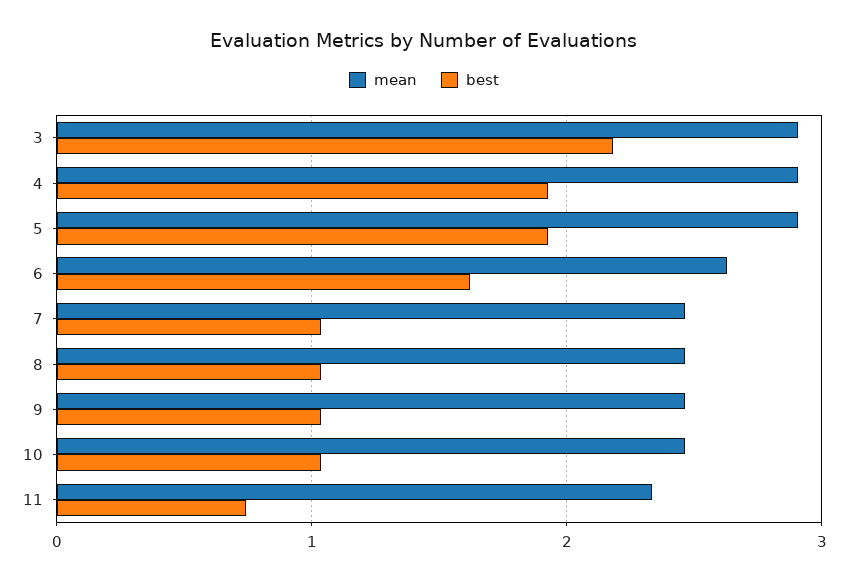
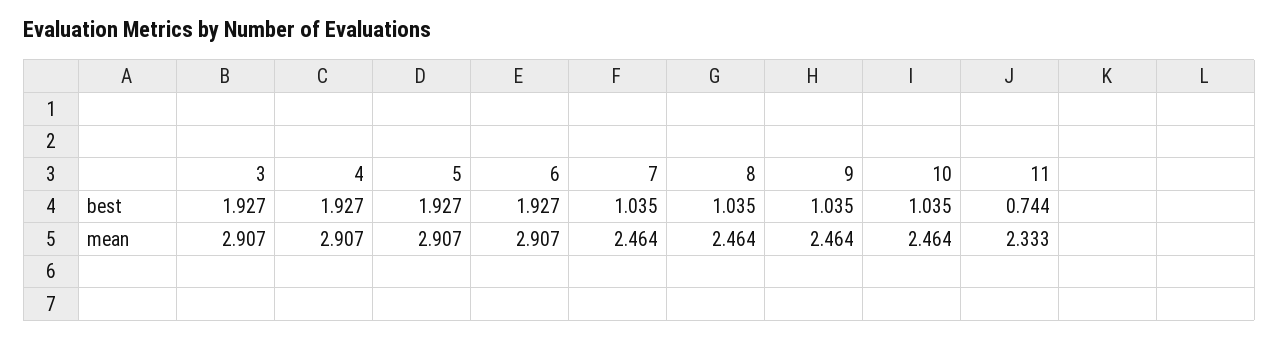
best, 3: 2.2 -> 1.927
mean, 6: 2.6 -> 2.907
best, 6: 1.6 -> 1.927

